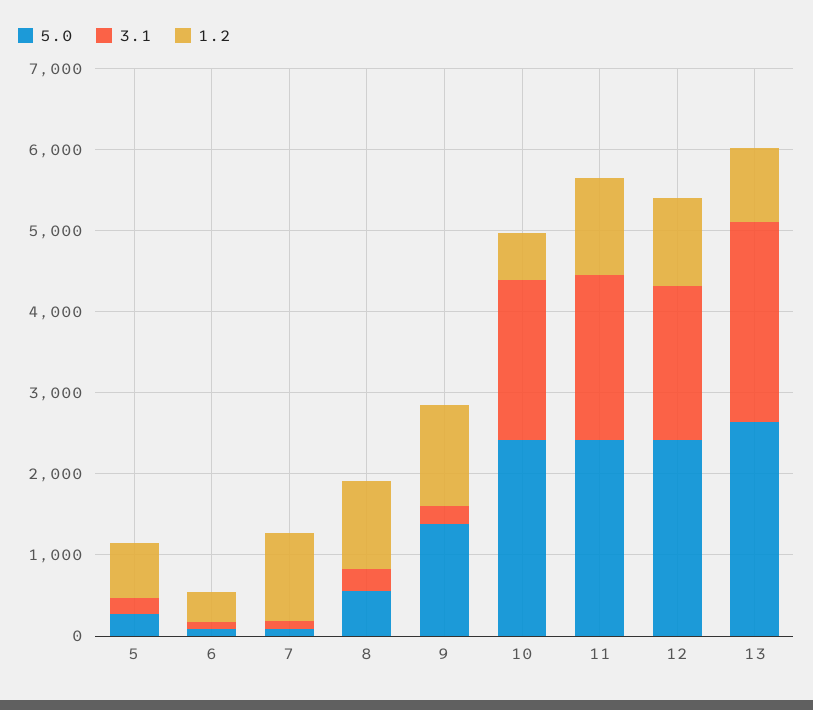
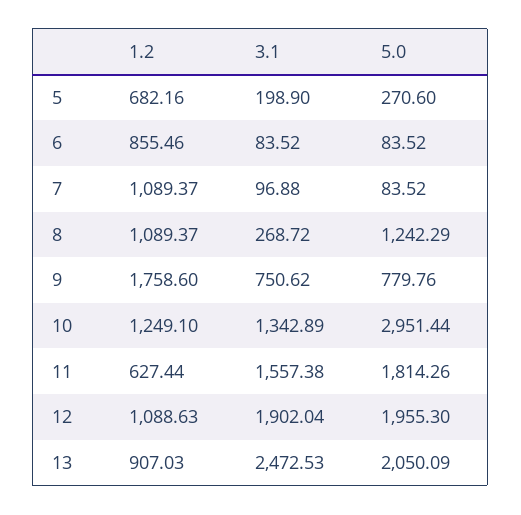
1.2, 6: 400 -> 855.46
5.0, 8: 600 -> 1242.29
5.0, 9: 1400 -> 779.76
3.1, 9: 200 -> 750.62
1.2, 9: 1200 -> 1758.6
5.0, 10: 2400 -> 2951.44
3.1, 10: 2000 -> 1342.89
1.2, 10: 600 -> 1249.1
5.0, 11: 2400 -> 1814.26
3.1, 11: 2000 -> 1557.38
1.2, 11: 1200 -> 627.44
5.0, 12: 2400 -> 1955.3
5.0, 13: 2600 -> 2050.09

